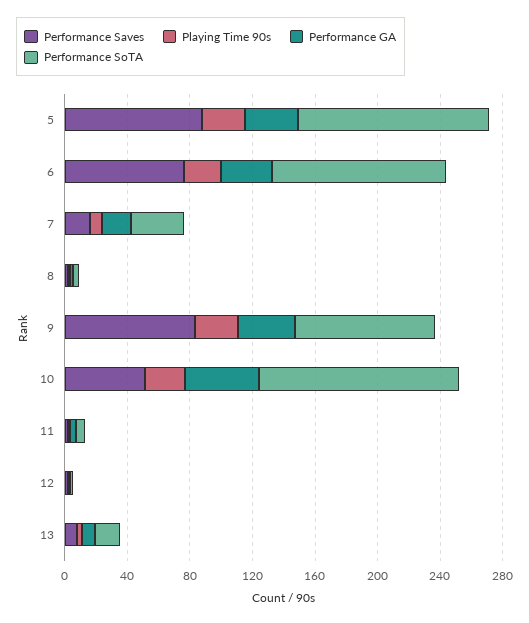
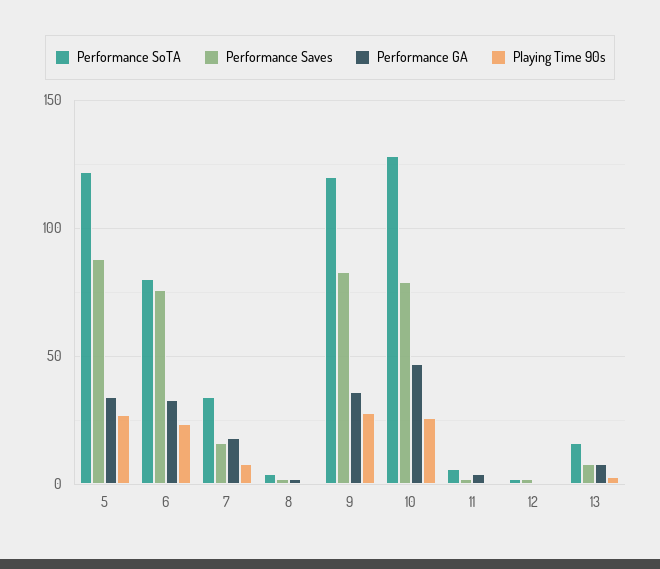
Performance SoTA, 6: 110 -> 80
Performance SoTA, 9: 90 -> 120
Performance Saves, 10: 50 -> 80

